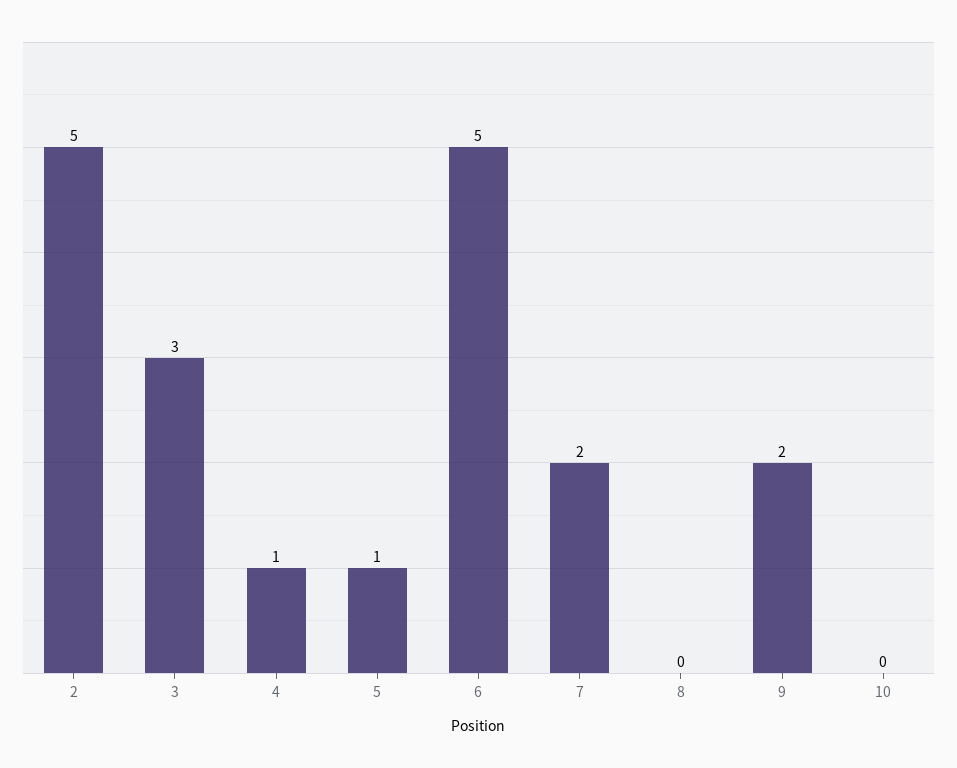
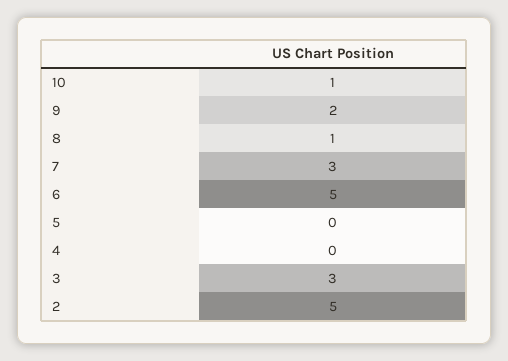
4: 1 -> 0
5: 1 -> 0
7: 2 -> 3
8: 0 -> 1
10: 0 -> 1

